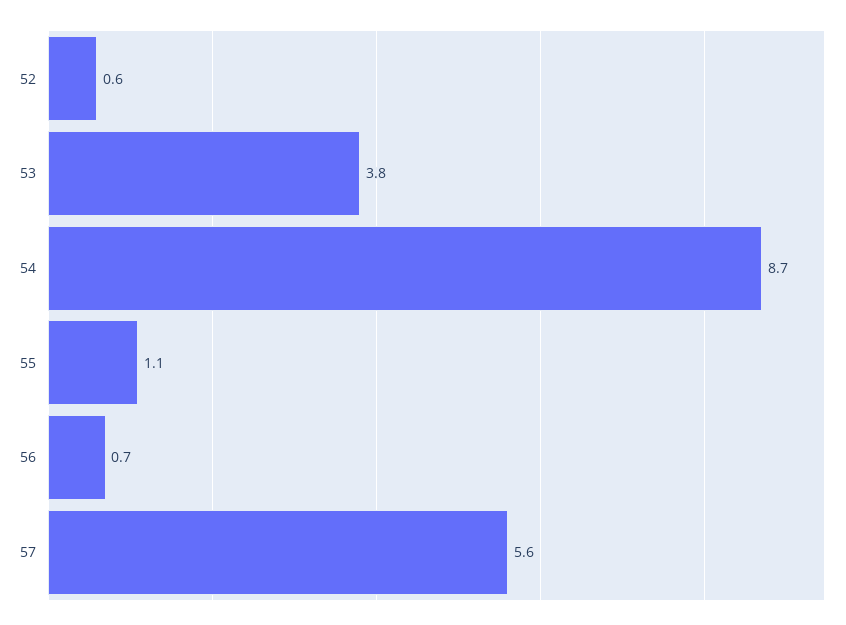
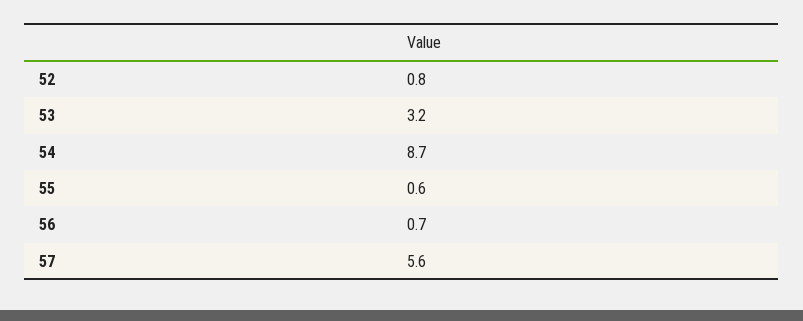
52: 0.6 -> 0.8
53: 3.8 -> 3.2
55: 1.1 -> 0.6

